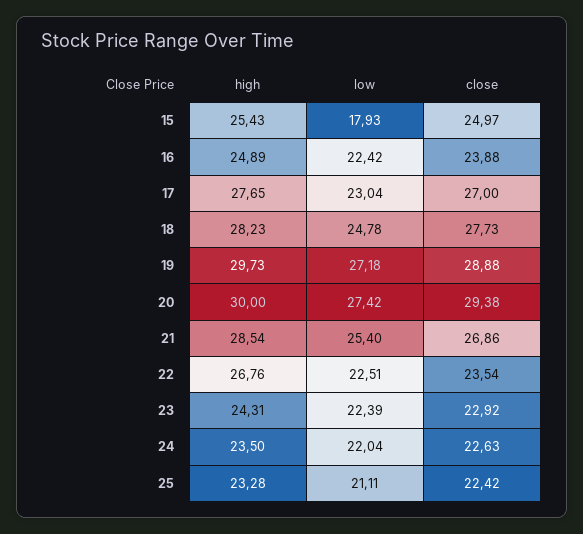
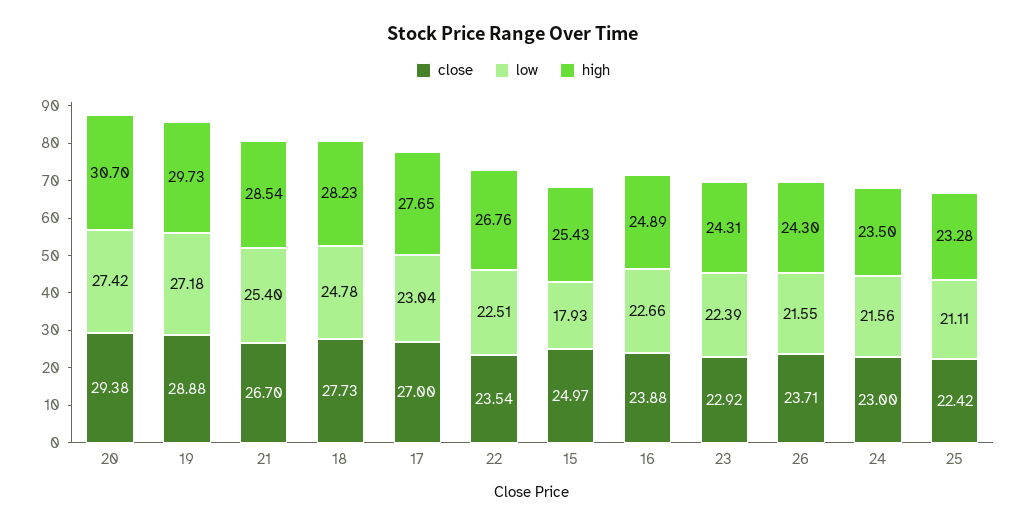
low, 16: 22.42 -> 22.66
high, 20: 30 -> 30.7
close, 21: 26.86 -> 26.7
low, 24: 22.04 -> 21.56
close, 24: 22.63 -> 23
close, 26: none -> 23.71
low, 26: none -> 21.55
high, 26: none -> 24.3

